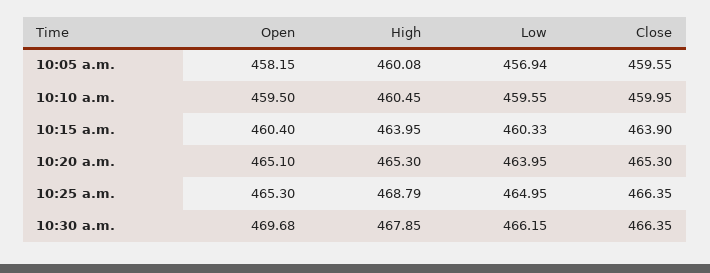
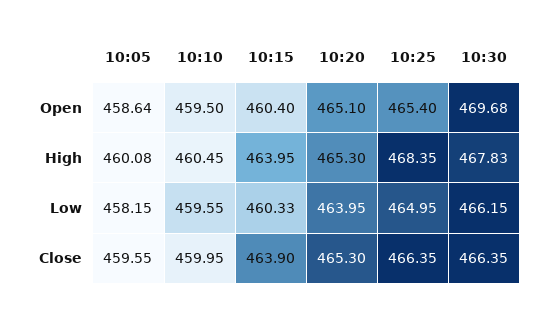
Open, 10:05 a.m.: 458.15 -> 458.64
Low, 10:05 a.m.: 456.94 -> 458.15
Open, 10:25 a.m.: 465.3 -> 465.4
High, 10:25 a.m.: 468.79 -> 468.35
High, 10:30 a.m.: 467.85 -> 467.83

